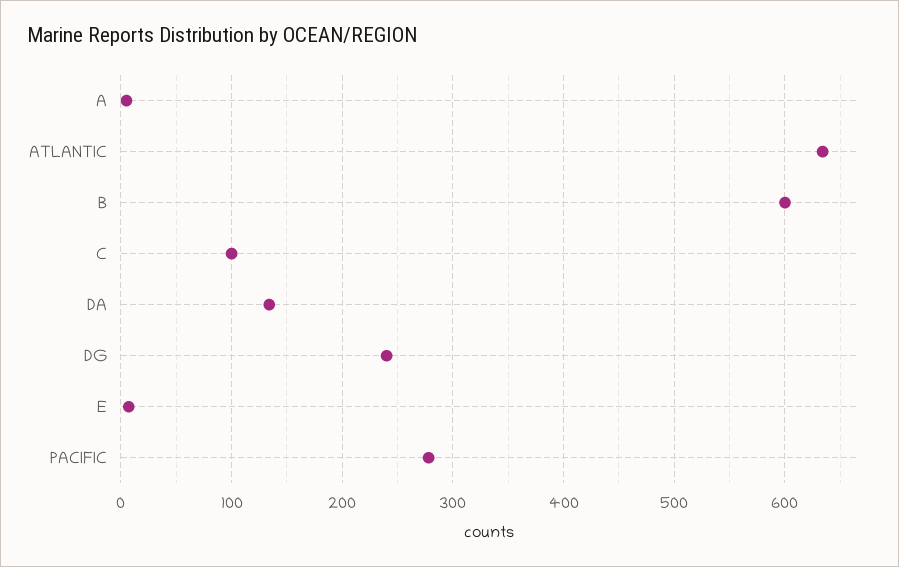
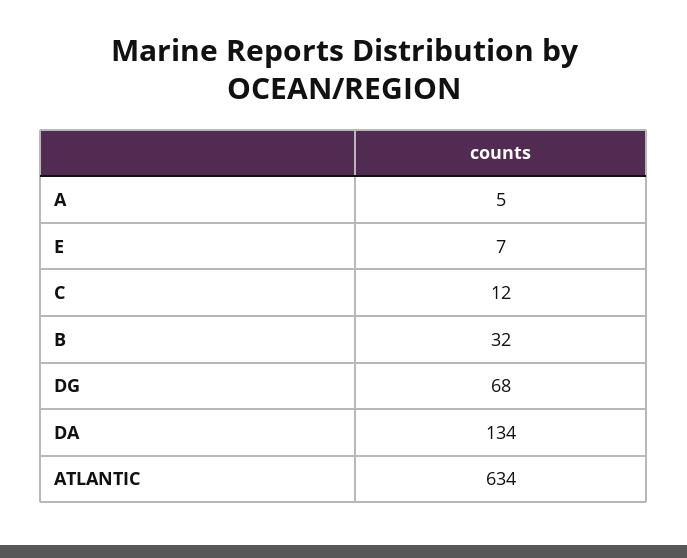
B: 600 -> 32
C: 100 -> 12
DG: 240 -> 68
PACIFIC: 280 -> none

